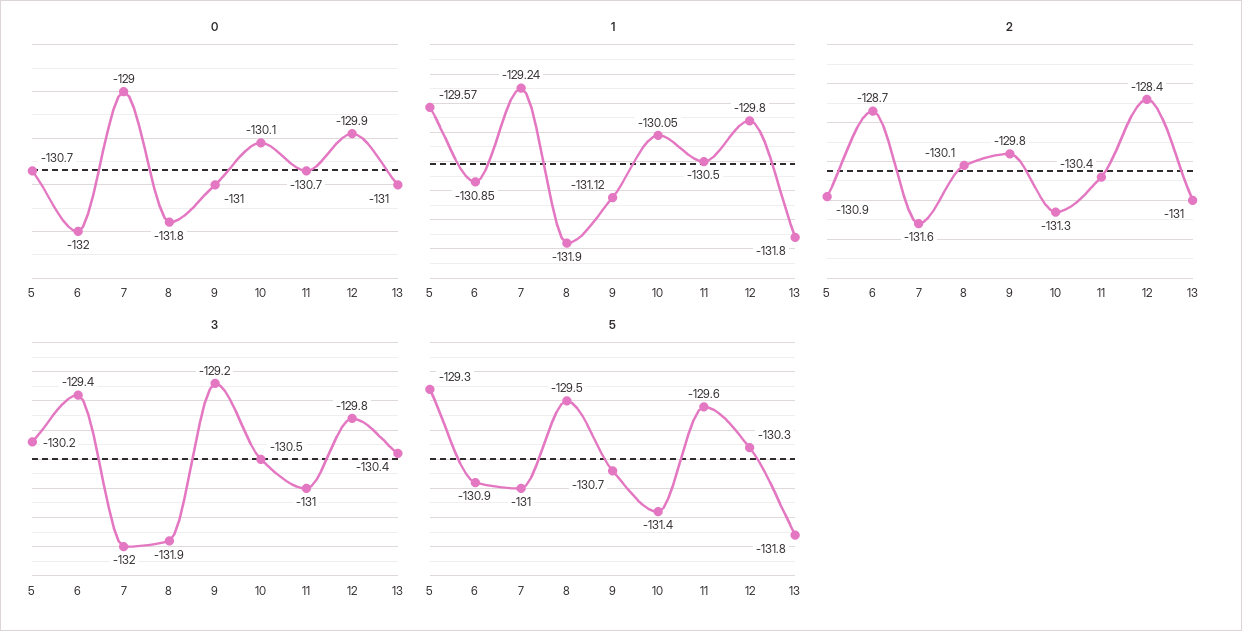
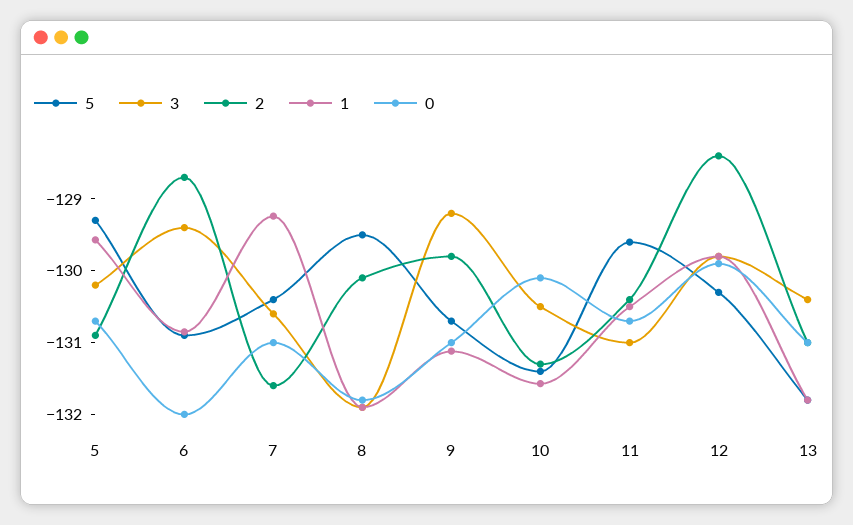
0, 7: -129 -> -131
1, 10: -130.05 -> -131.6
3, 7: -132 -> -130.6
5, 7: -131 -> -130.4

